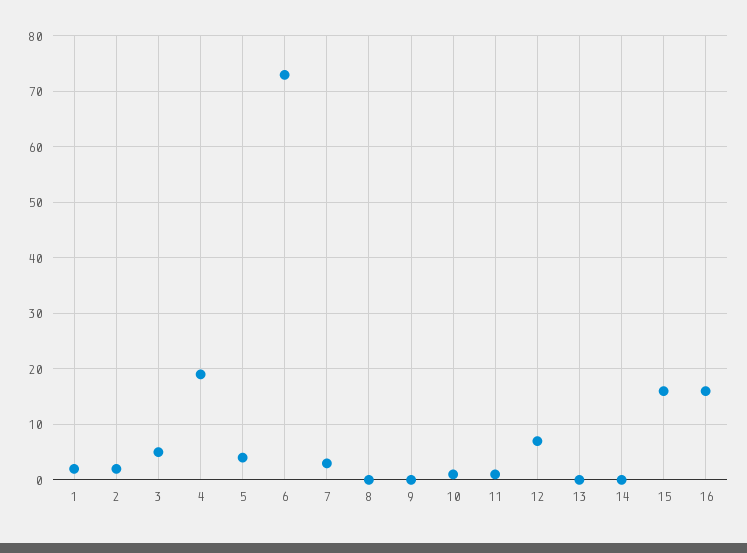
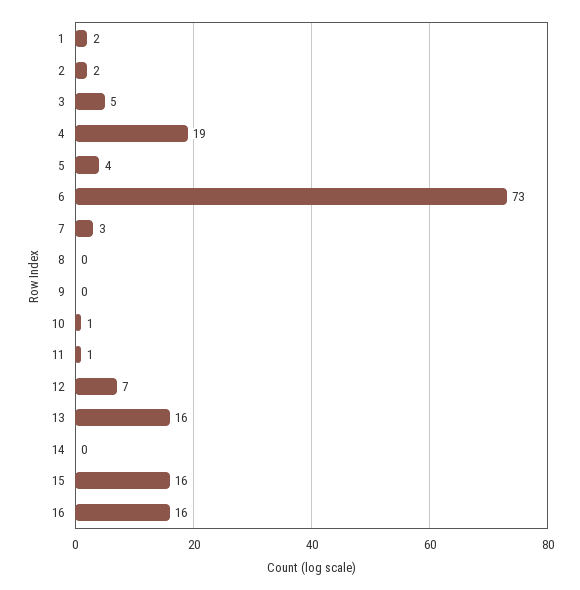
13: 0 -> 16

